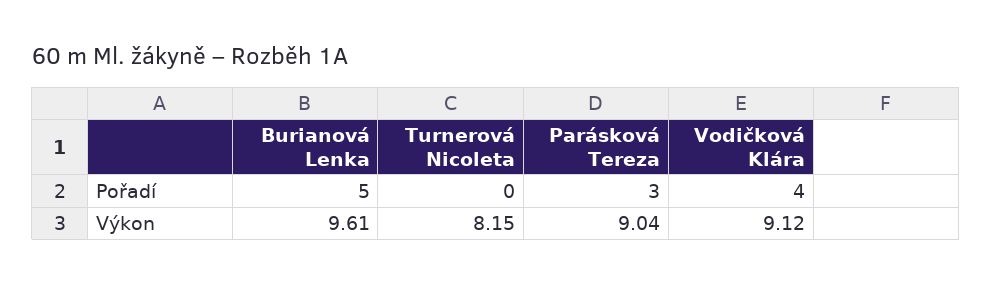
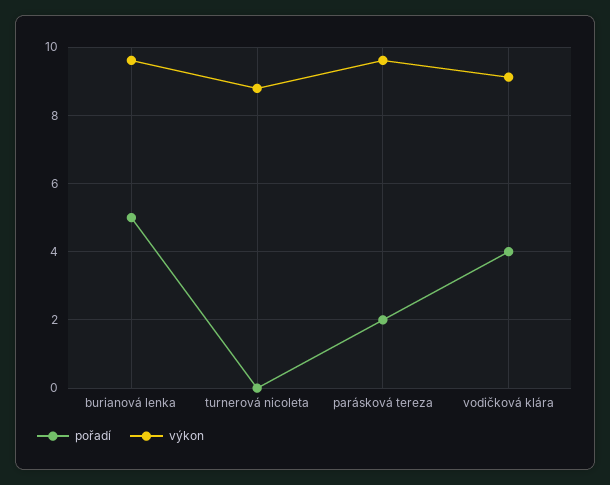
Pořadí, Parásková Tereza: 3 -> 2
Výkon, Turnerová Nicoleta: 8.15 -> 8.8
Výkon, Parásková Tereza: 9.04 -> 9.6

